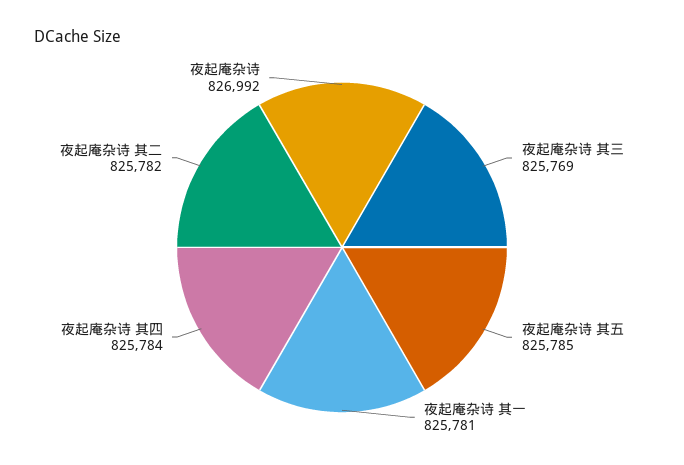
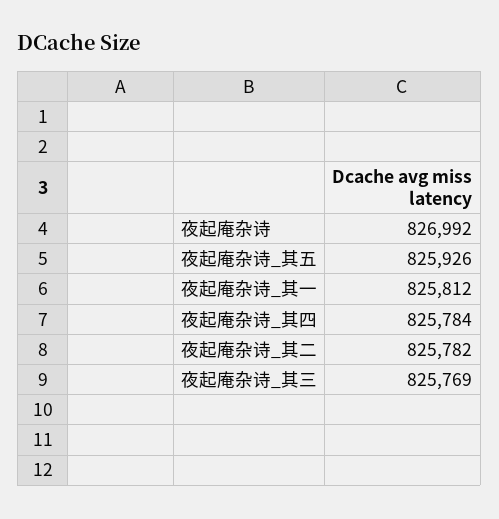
夜起庵杂诗 其五: 825785 -> 825926
夜起庵杂诗 其一: 825781 -> 825812

